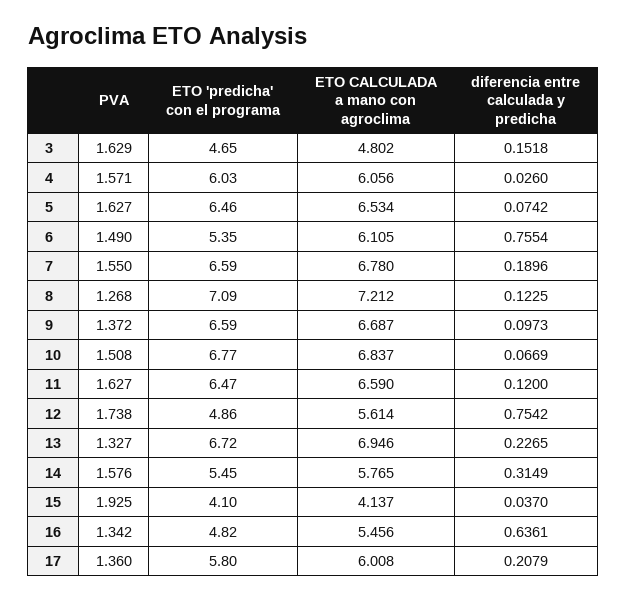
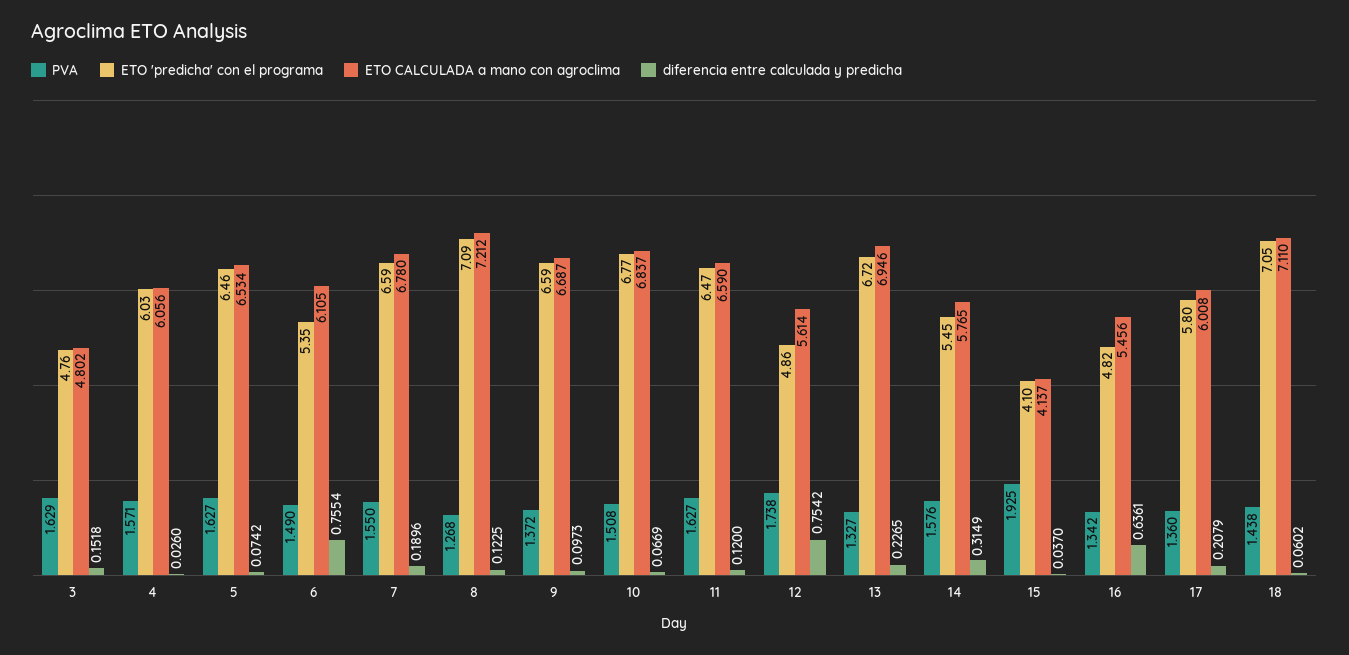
ETO 'predicha' con el programa, 3: 4.65 -> 4.76
PVA, 18: none -> 1.438
ETO 'predicha' con el programa, 18: none -> 7.05
ETO CALCULADA a mano con agroclima, 18: none -> 7.11
diferencia entre calculada y predicha, 18: none -> 0.0602

